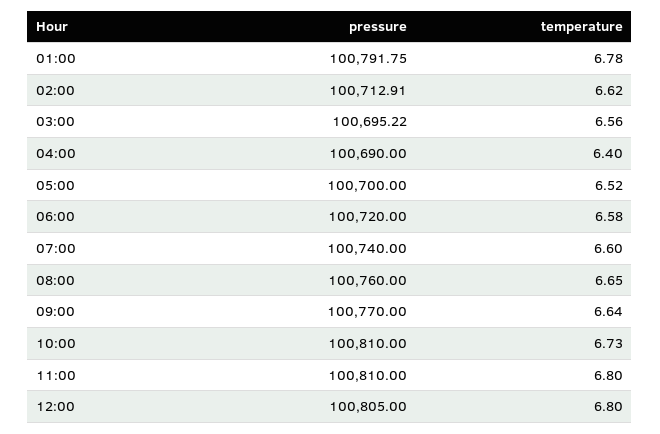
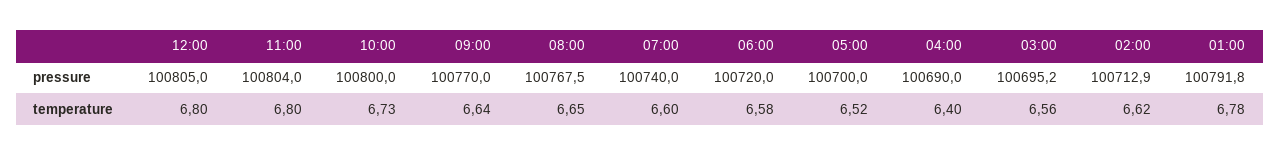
pressure, 08:00: 100760 -> 100767.5
pressure, 10:00: 100810 -> 100800
pressure, 11:00: 100810 -> 100804

